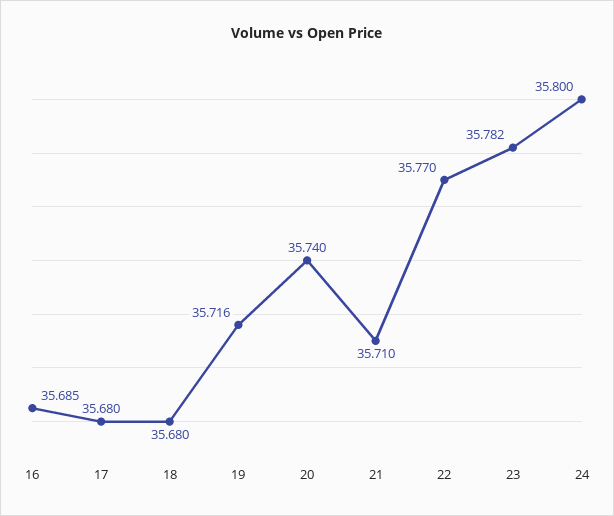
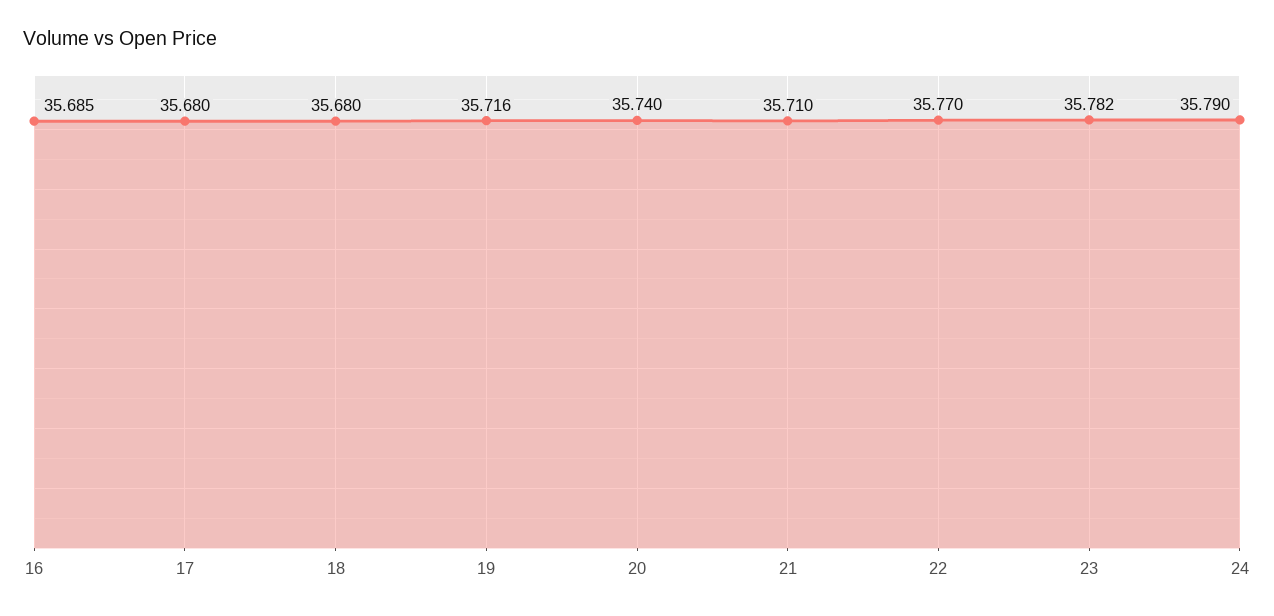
24: 35.8 -> 35.79

